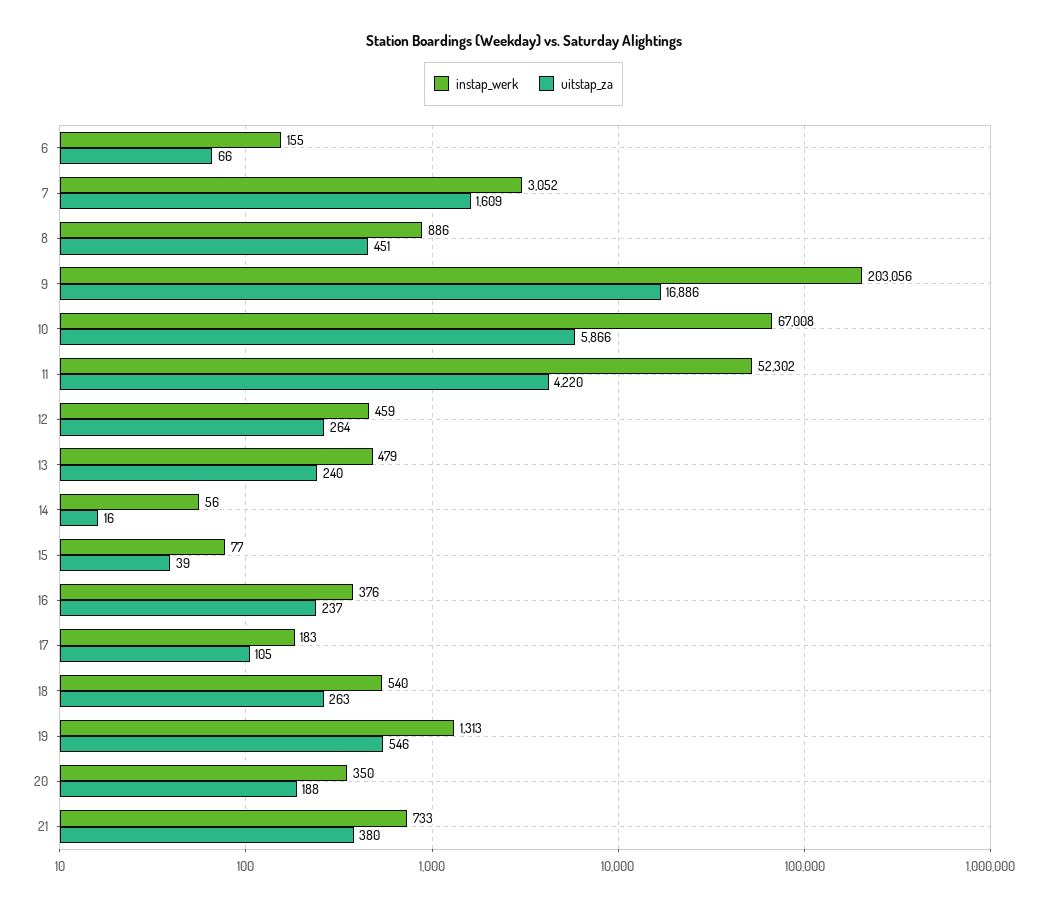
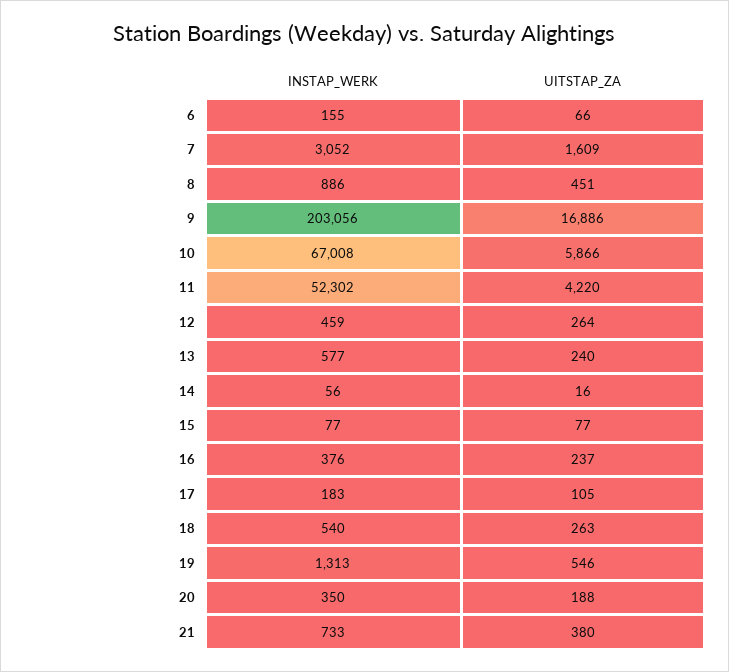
instap_werk, 13: 479 -> 577
uitstap_za, 15: 39 -> 77

